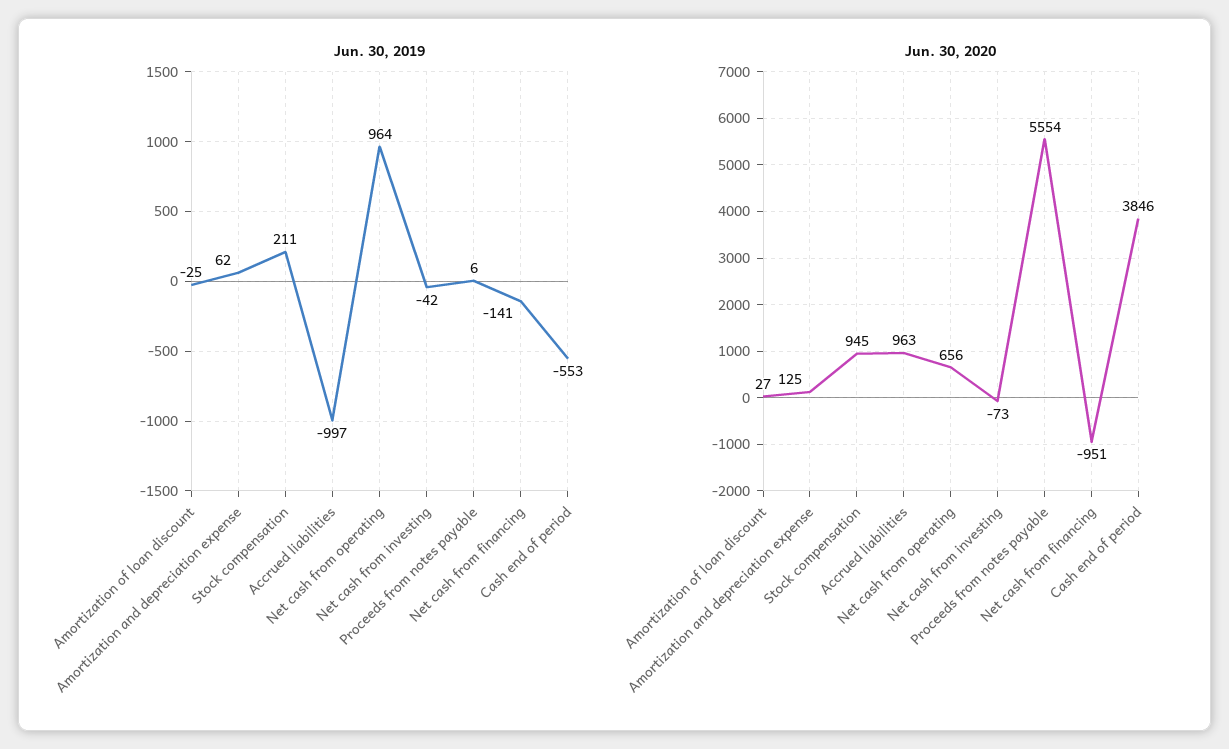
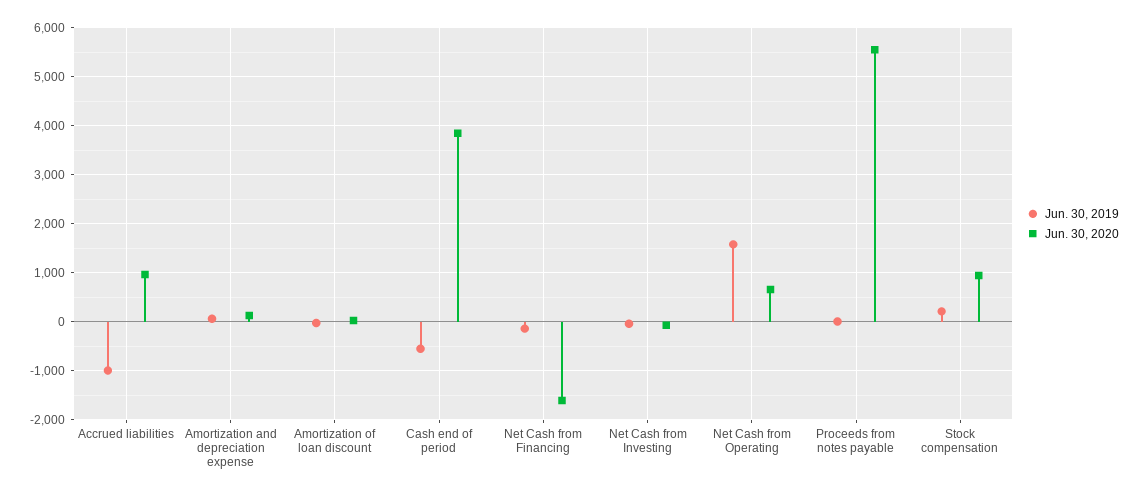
Jun. 30, 2019, Net cash from operating: 964 -> 1600
Jun. 30, 2020, Net cash from financing: -951 -> -1600

